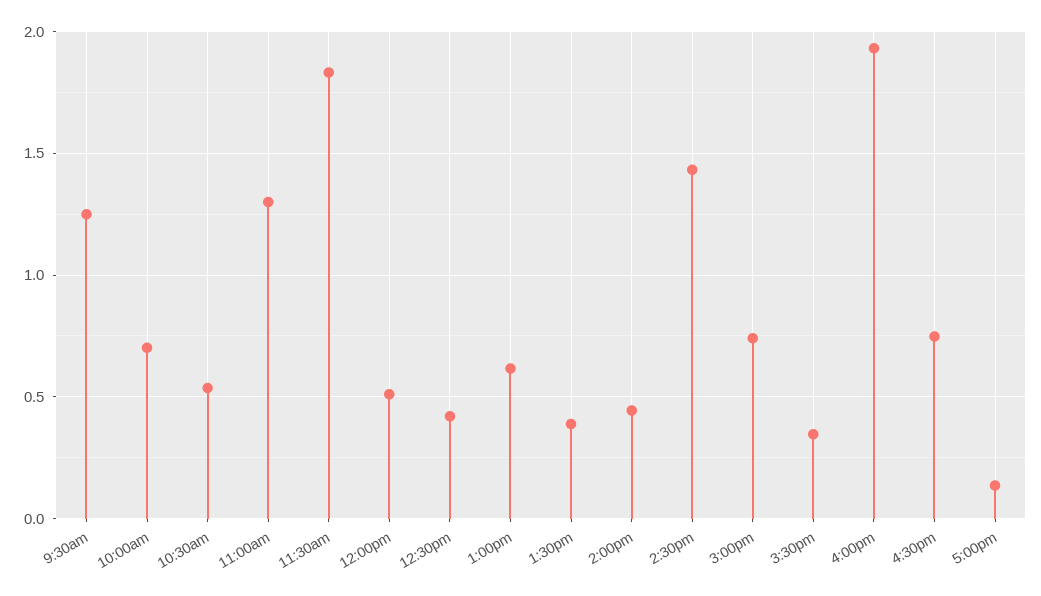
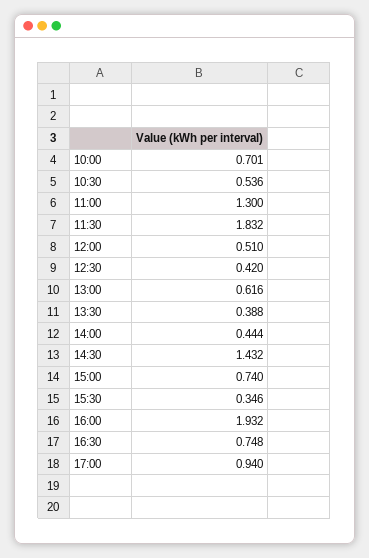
9:30am: 1.25 -> none
5:00pm: 0.15 -> 0.94

